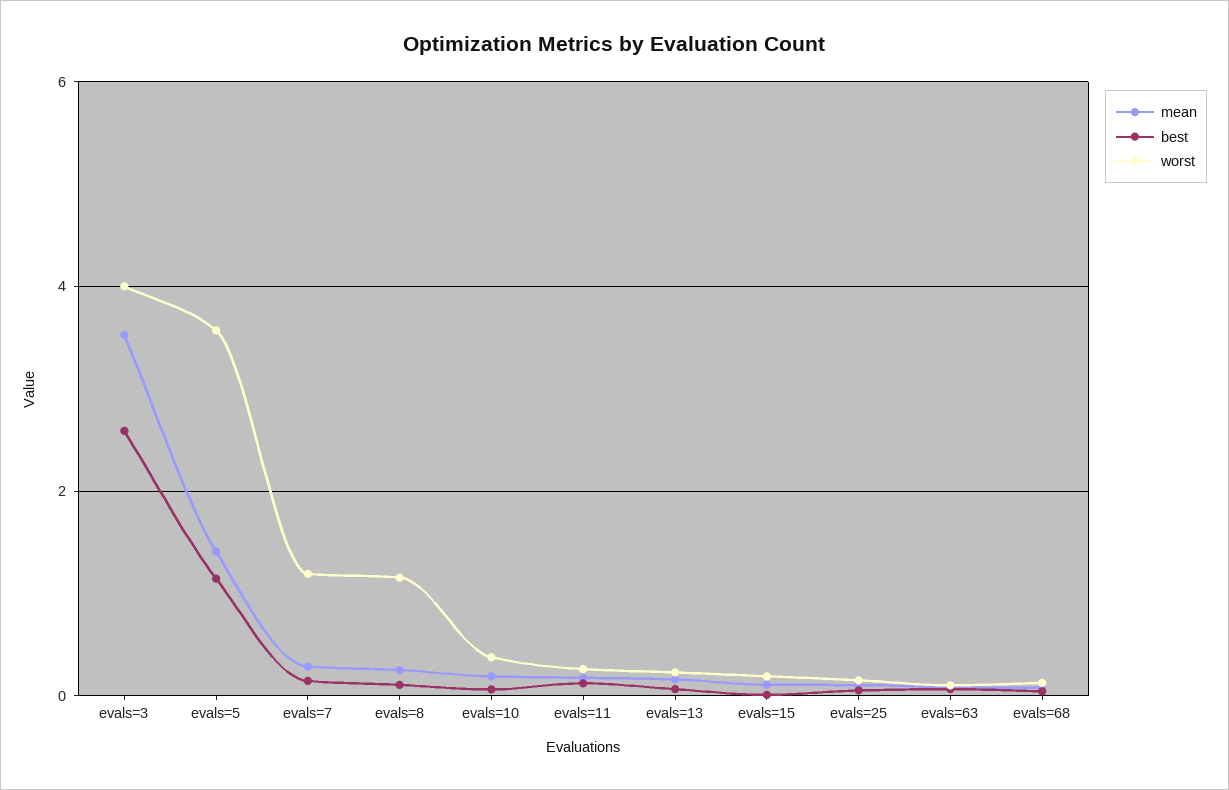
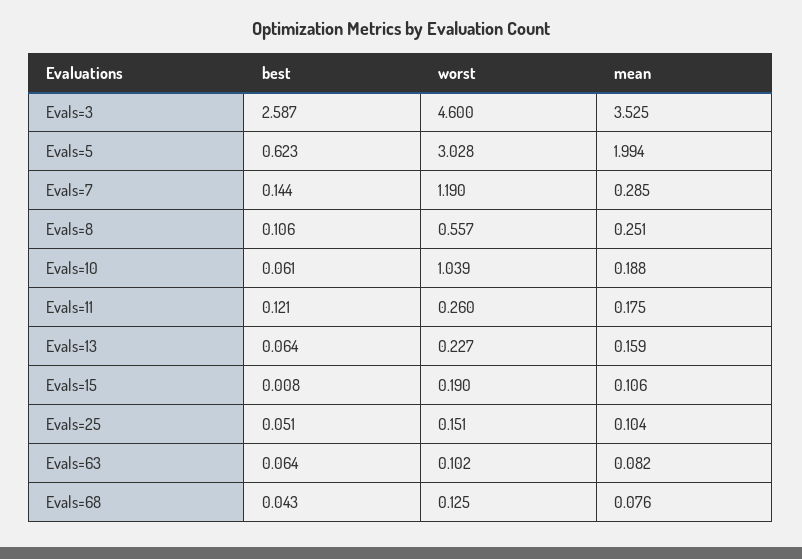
worst, evals=3: 4 -> 4.6
mean, evals=5: 1.4 -> 1.994
best, evals=5: 1.2 -> 0.623
worst, evals=5: 3.6 -> 3.028
worst, evals=8: 1.2 -> 0.557
worst, evals=10: 0.4 -> 1.039

